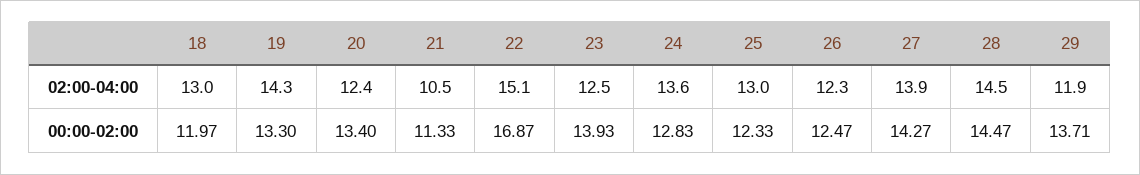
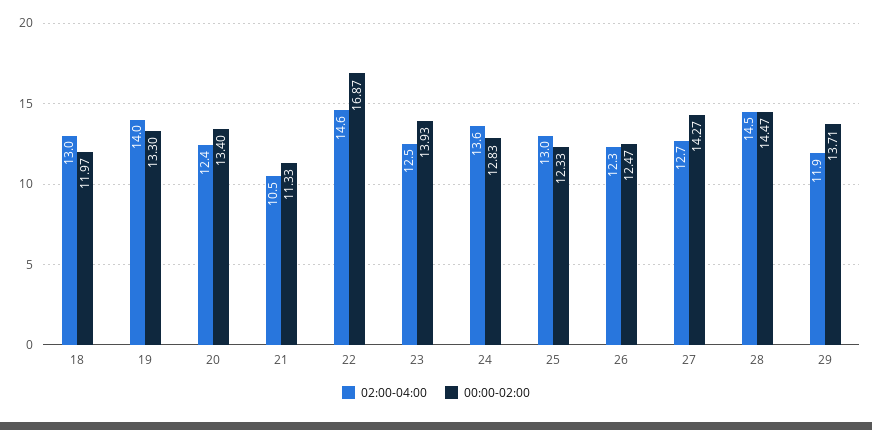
02:00-04:00, 19: 14.3 -> 14
02:00-04:00, 22: 15.1 -> 14.6
02:00-04:00, 27: 13.9 -> 12.7

